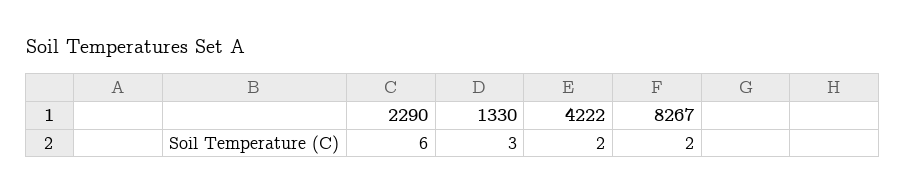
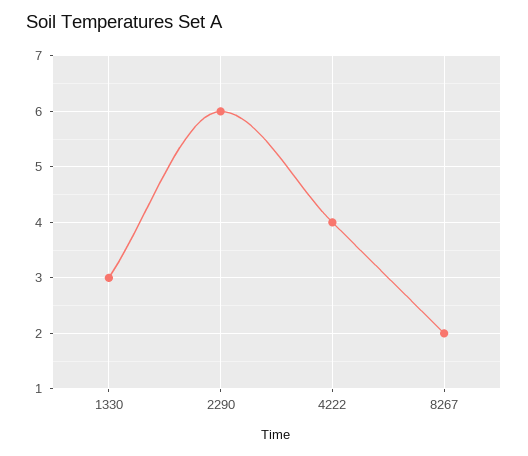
4222: 2 -> 4

